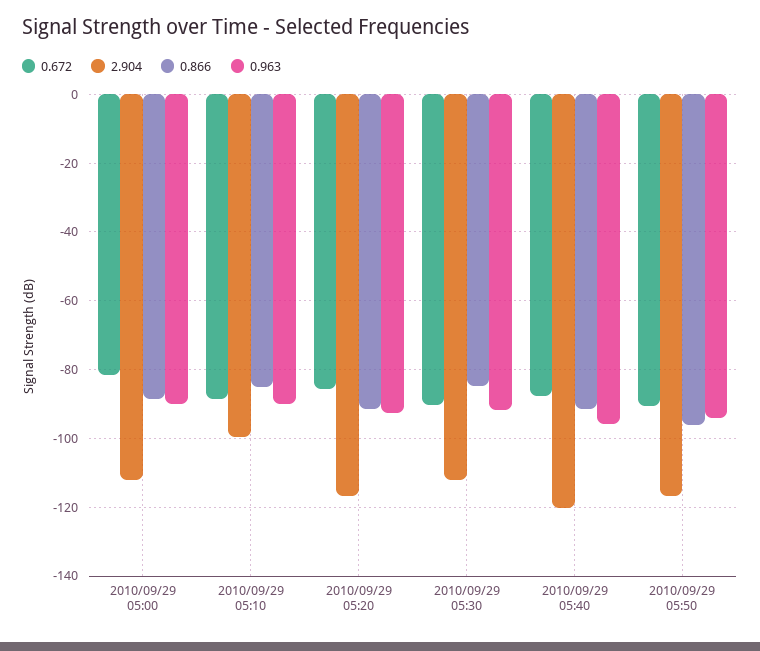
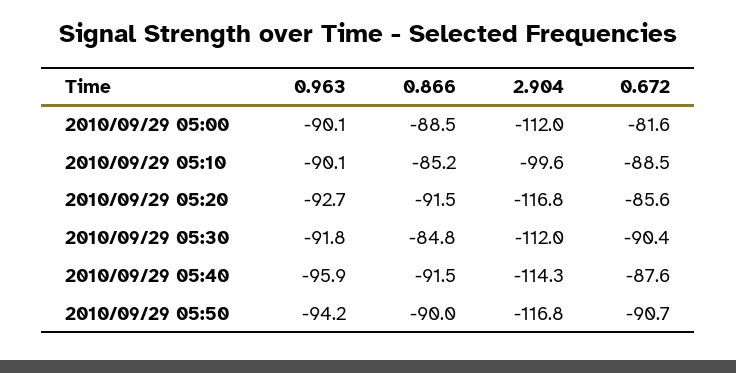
2.904, 2010/09/29 05:40: -120 -> -114.3
0.866, 2010/09/29 05:50: -96 -> -90

